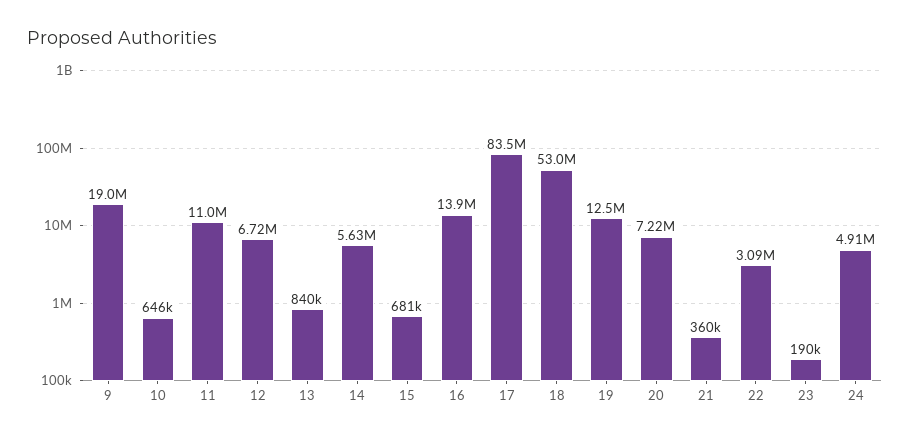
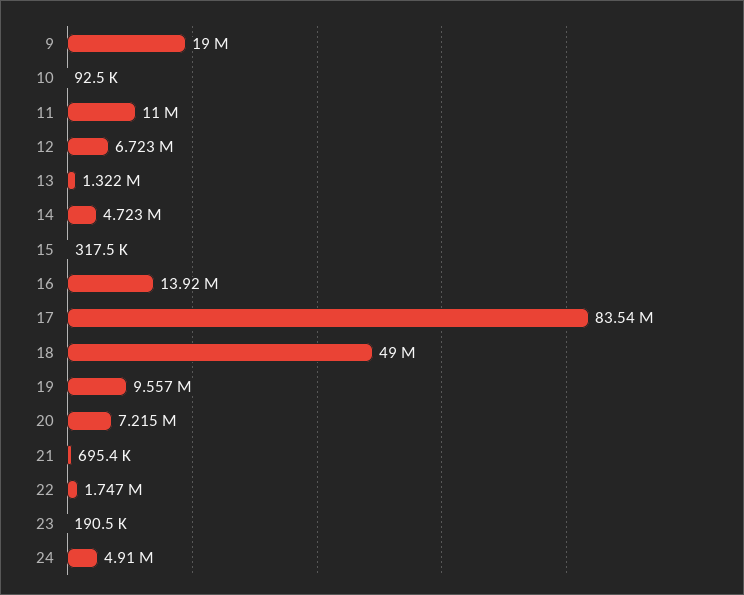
10: 646000 -> 92500
13: 840000 -> 1322000
14: 5630000 -> 4723000
15: 681000 -> 317500
18: 53000000 -> 49000000
19: 12500000 -> 9557000
21: 360000 -> 695400
22: 3090000 -> 1747000

